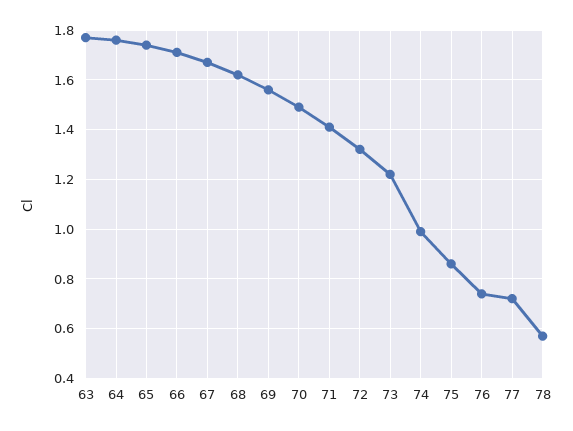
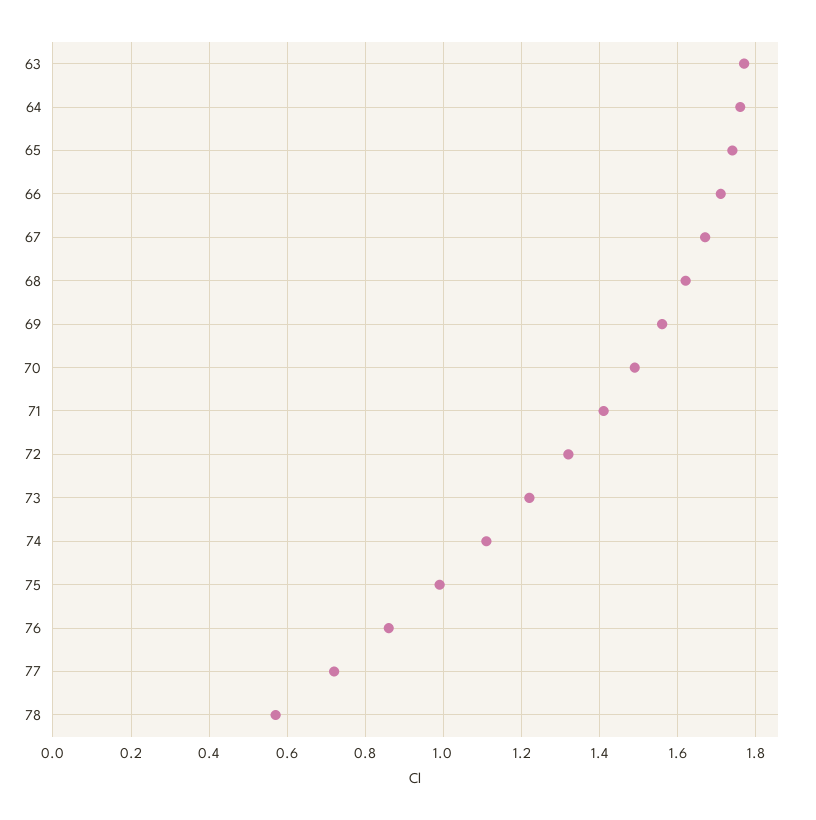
74: 1 -> 1.1
75: 0.85 -> 1
76: 0.75 -> 0.85

